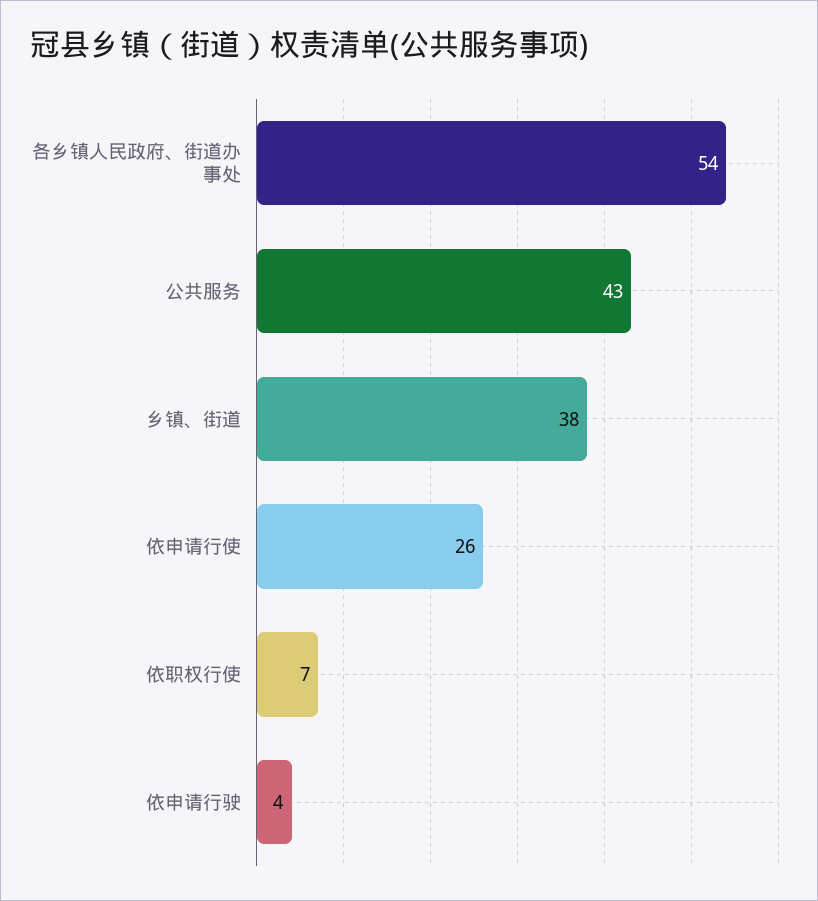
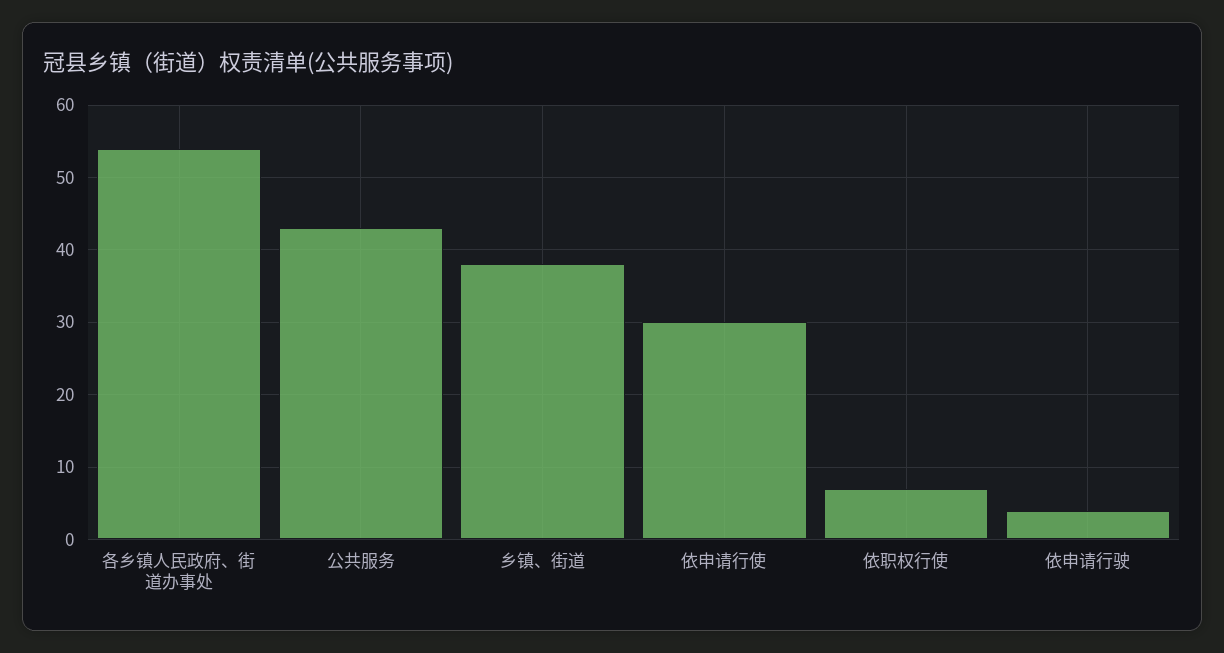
依申请行使: 26 -> 30

